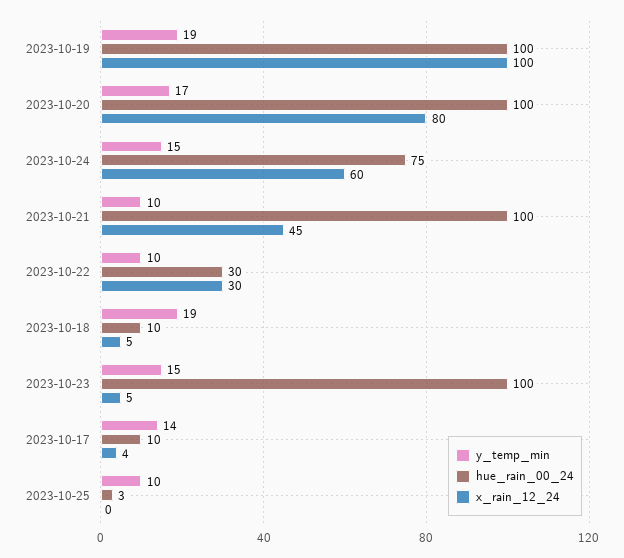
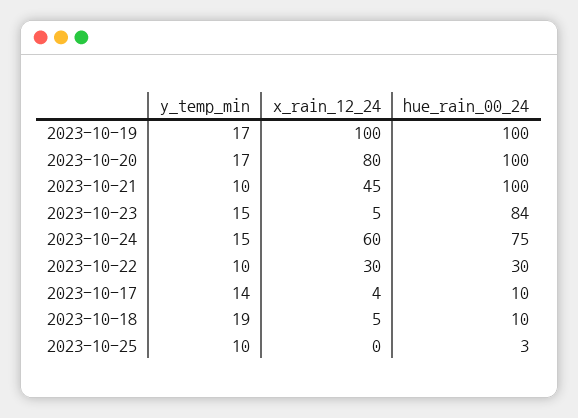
y_temp_min, 2023-10-19: 19 -> 17
hue_rain_00_24, 2023-10-23: 100 -> 84

